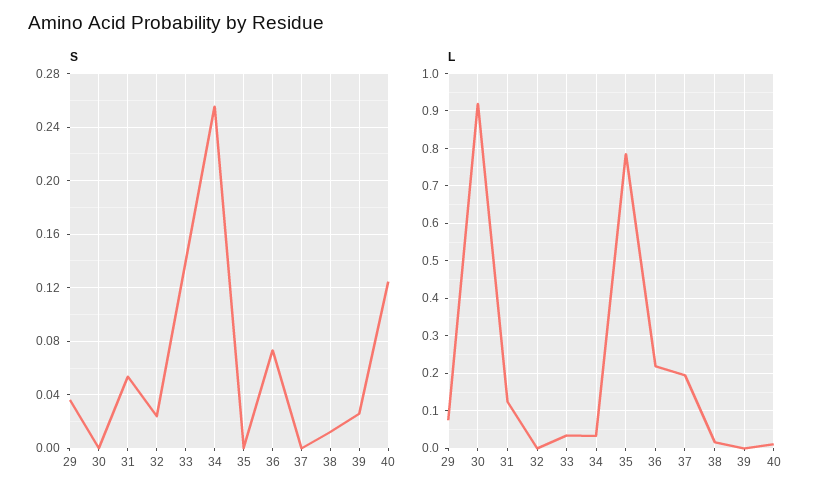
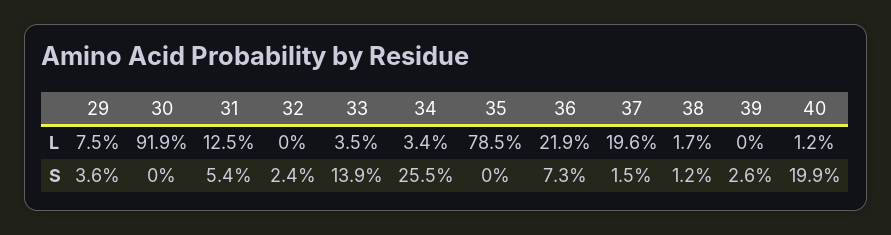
S, 37: 0 -> 0.015
S, 40: 0.125 -> 0.199

